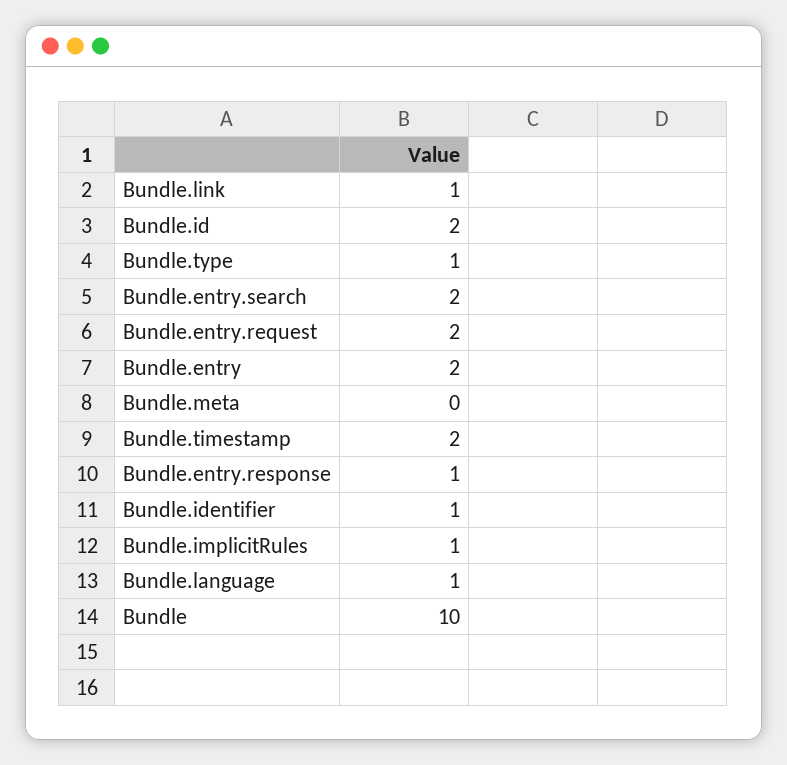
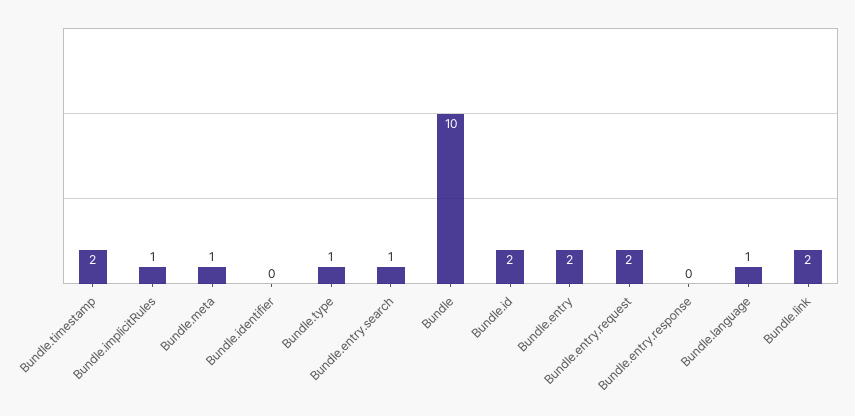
Bundle.link: 1 -> 2
Bundle.entry.search: 2 -> 1
Bundle.meta: 0 -> 1
Bundle.entry.response: 1 -> 0
Bundle.identifier: 1 -> 0

